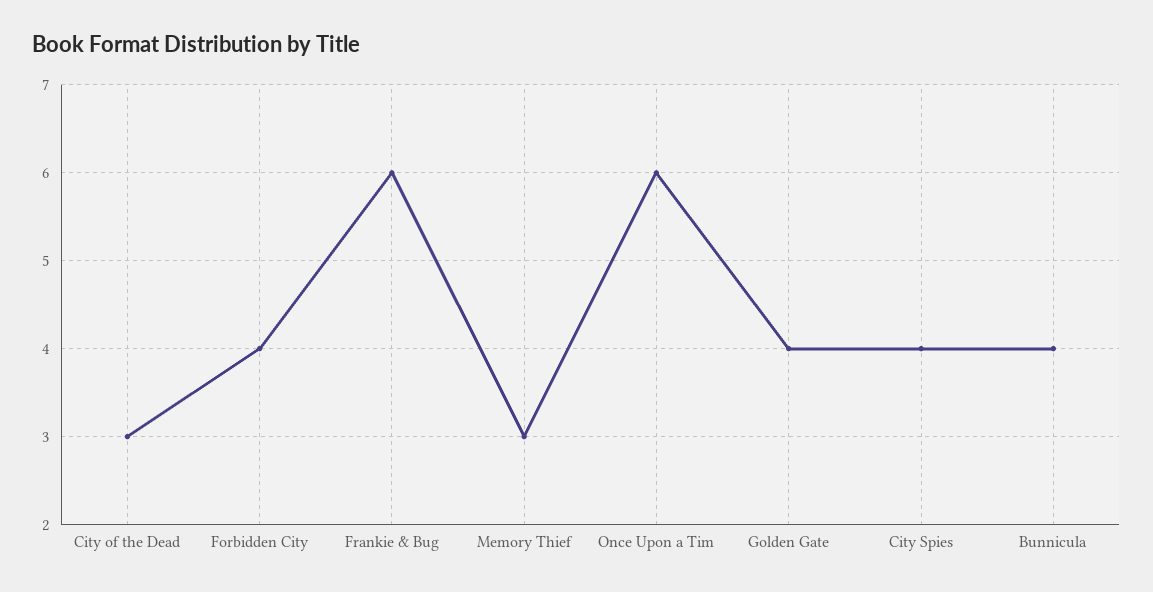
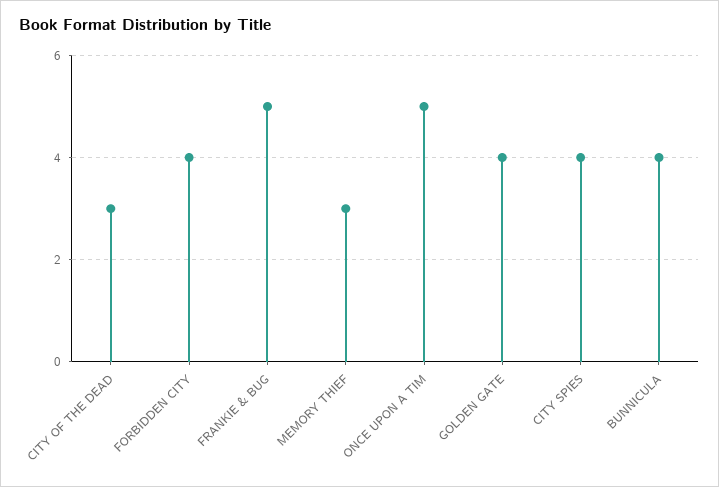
Frankie & Bug: 6 -> 5
Once Upon a Tim: 6 -> 5

